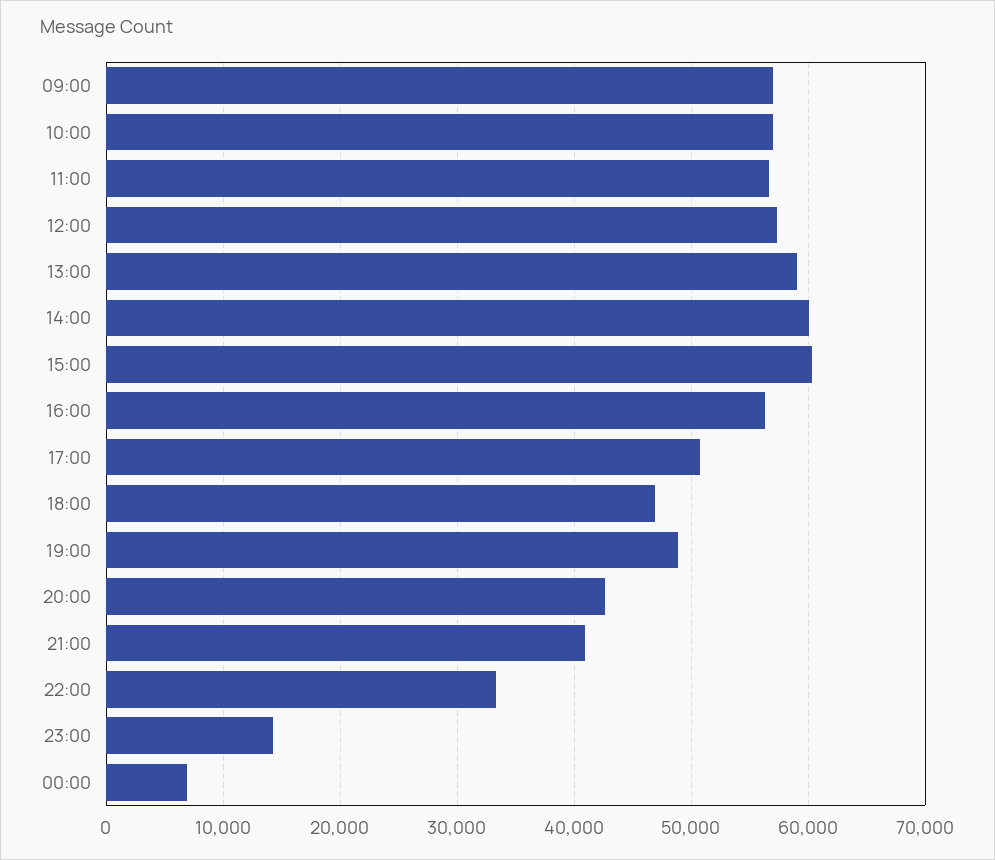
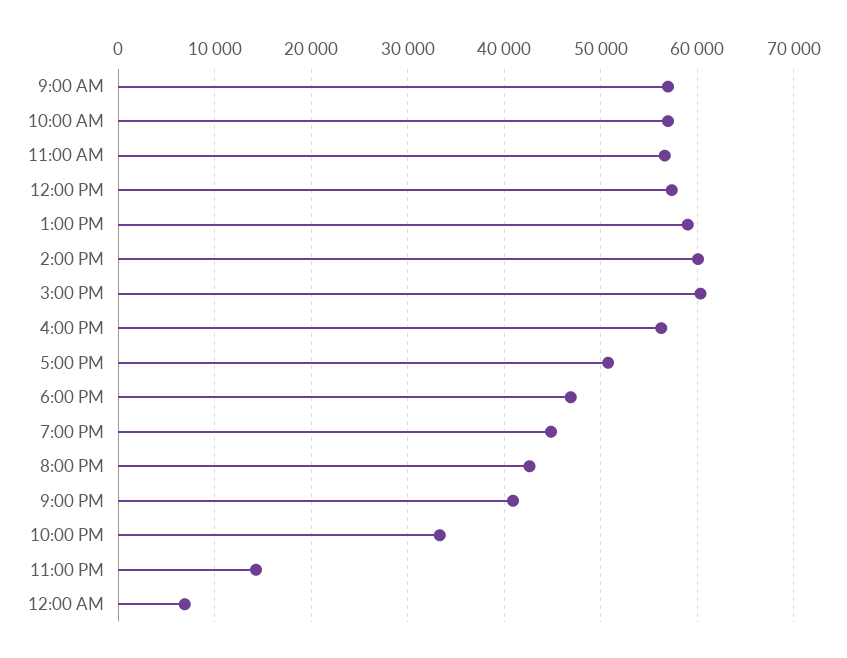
19:00: 49000 -> 45000

